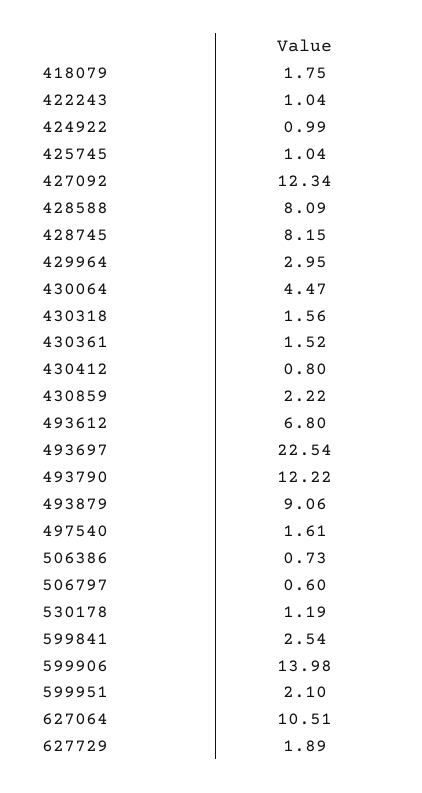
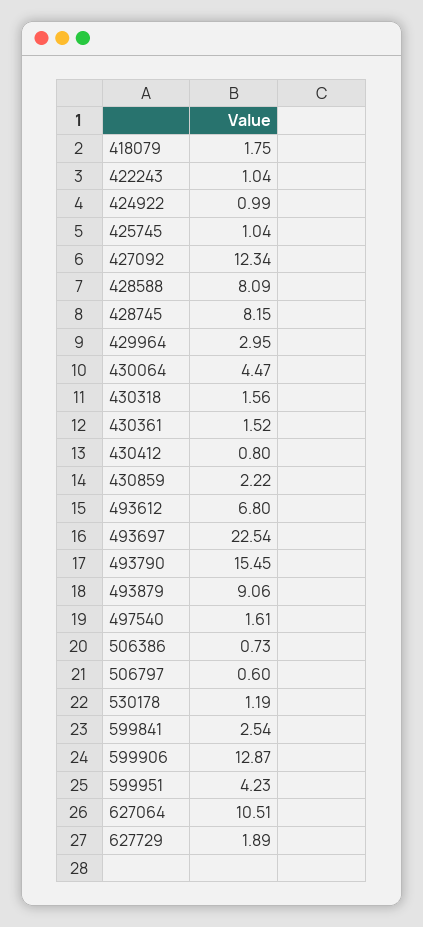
493790: 12.22 -> 15.45
599906: 13.98 -> 12.87
599951: 2.1 -> 4.23

